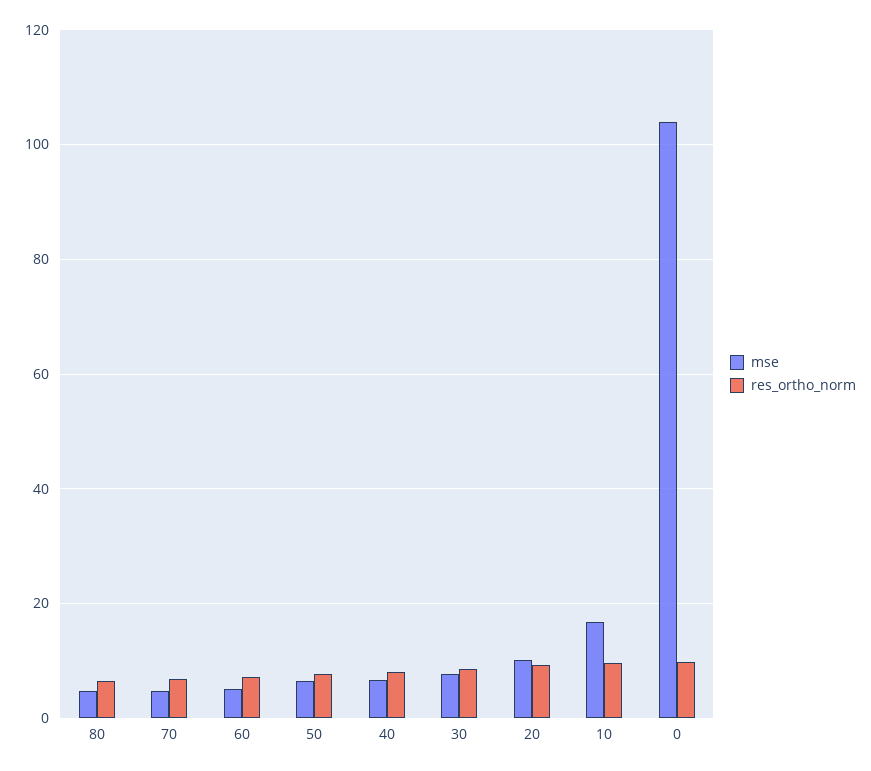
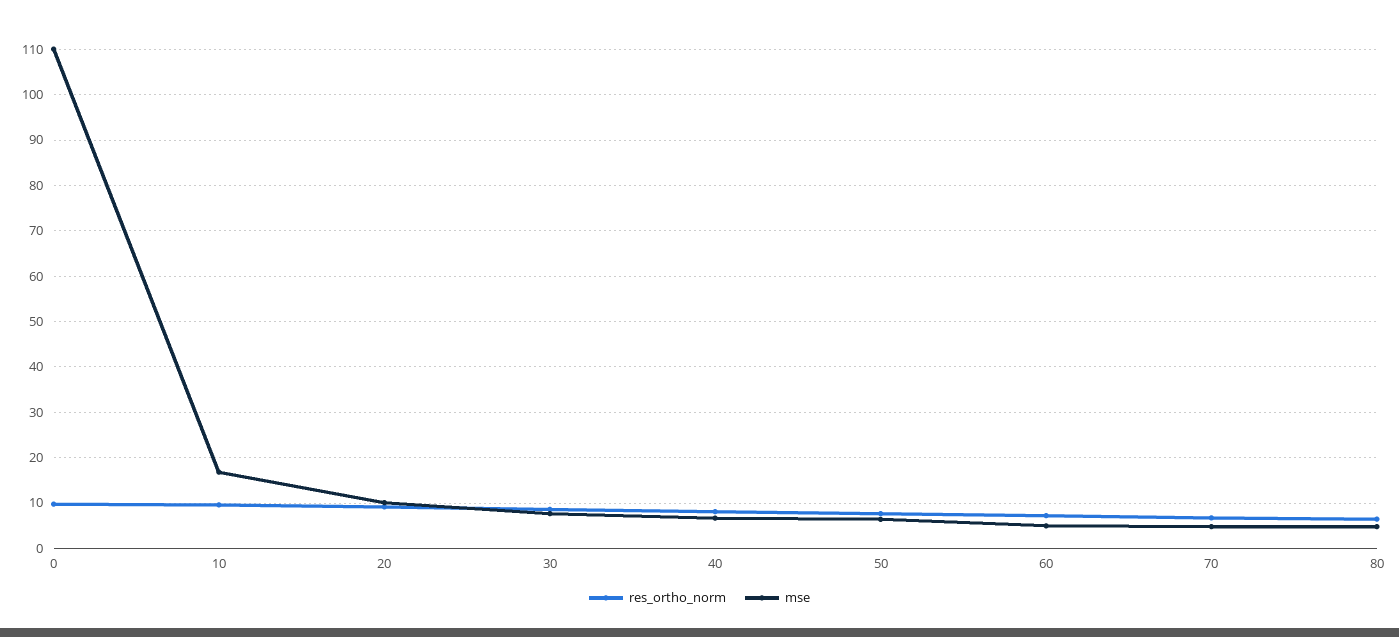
mse, 0: 104 -> 110

